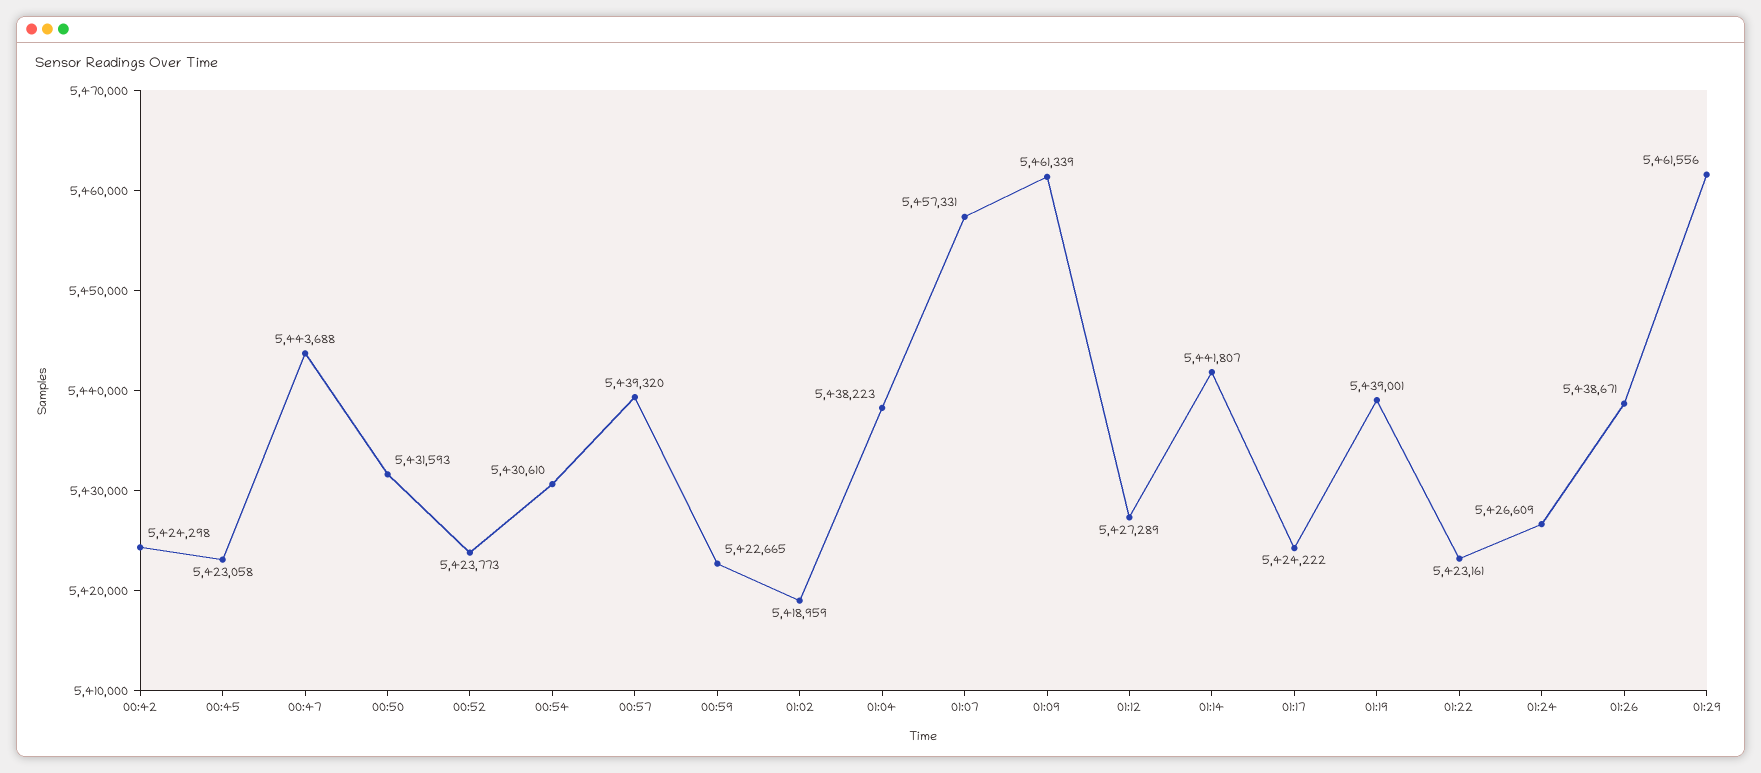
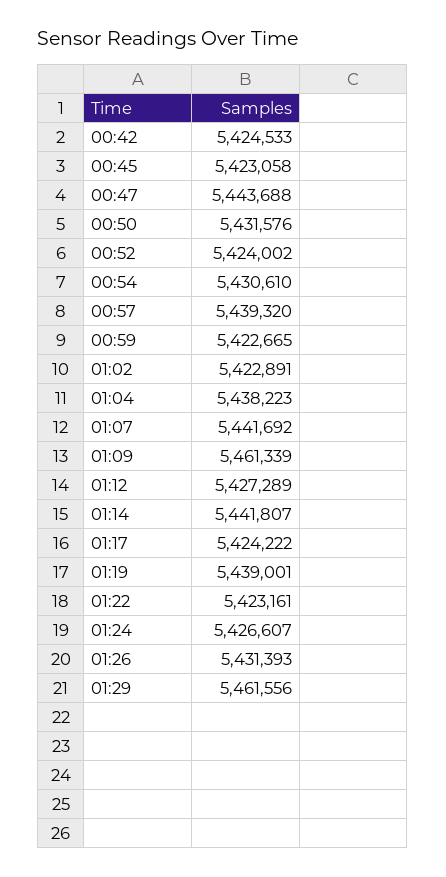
00:42: 5424298 -> 5424533
00:50: 5431593 -> 5431576
00:52: 5423773 -> 5424002
01:02: 5418959 -> 5422891
01:07: 5457331 -> 5441692
01:24: 5426609 -> 5426607
01:26: 5438671 -> 5431393

